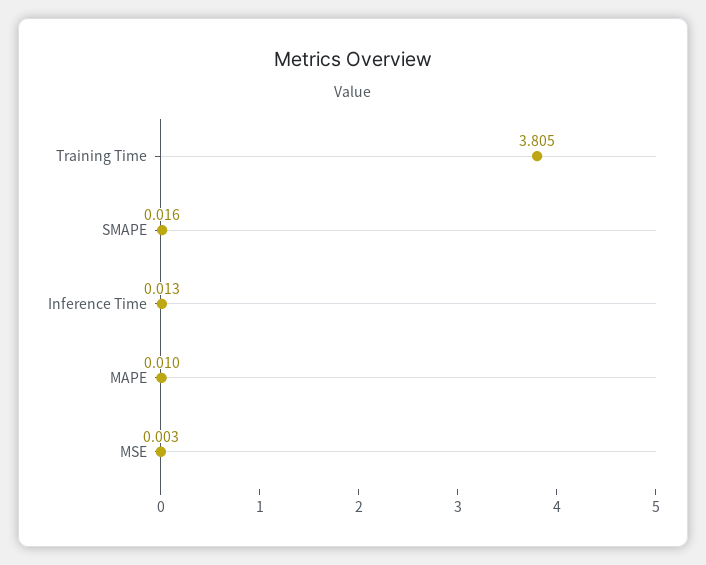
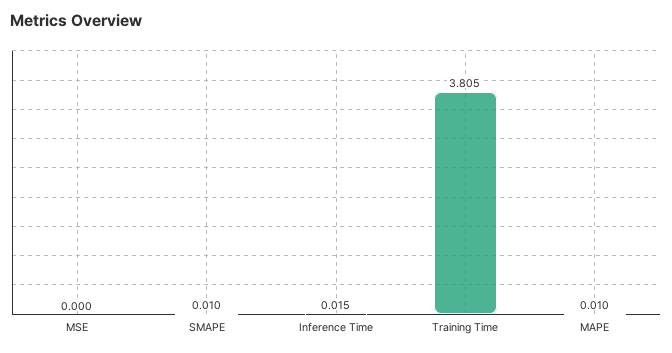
SMAPE: 0.016 -> 0.01
Inference Time: 0.013 -> 0.015
MSE: 0.003 -> 0

